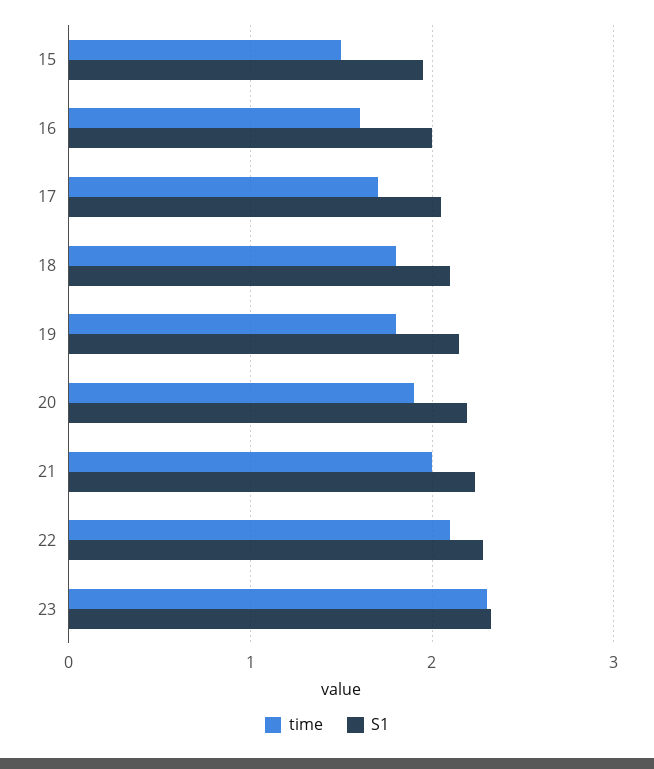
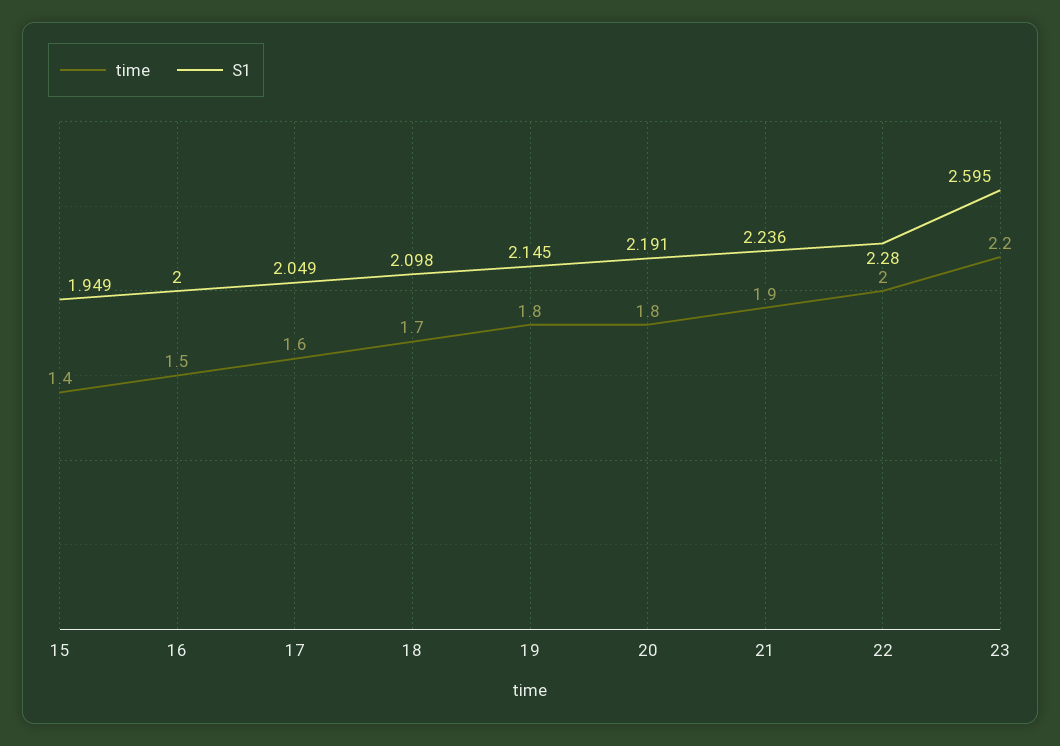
time, 15: 1.5 -> 1.4
time, 16: 1.6 -> 1.5
time, 17: 1.7 -> 1.6
time, 18: 1.8 -> 1.7
time, 20: 1.9 -> 1.8
time, 21: 2 -> 1.9
time, 22: 2.1 -> 2
time, 23: 2.3 -> 2.2
S1, 23: 2.3 -> 2.595

